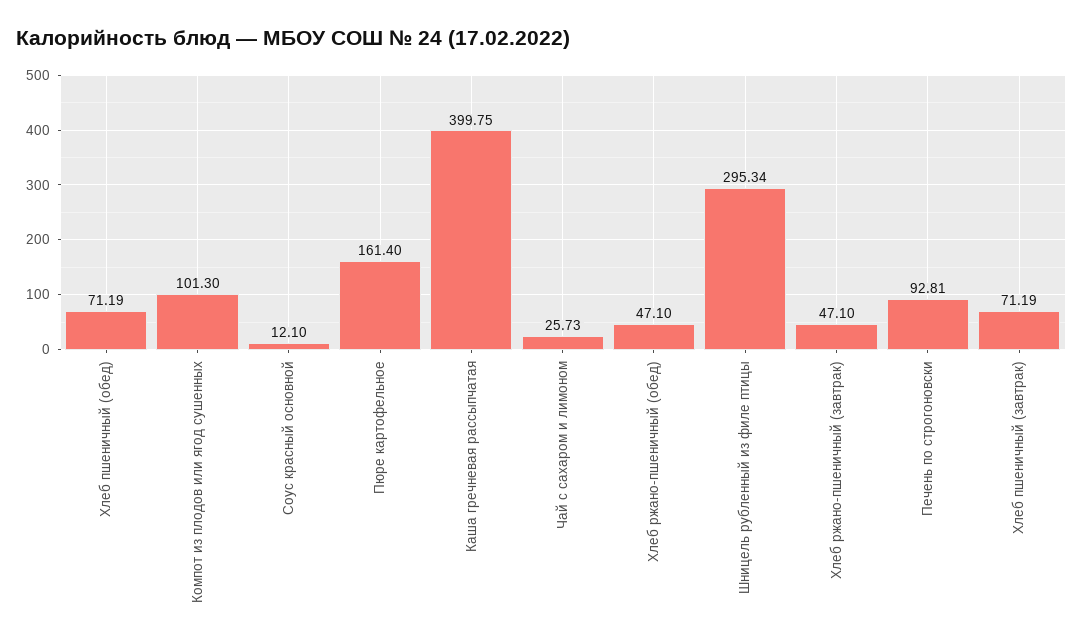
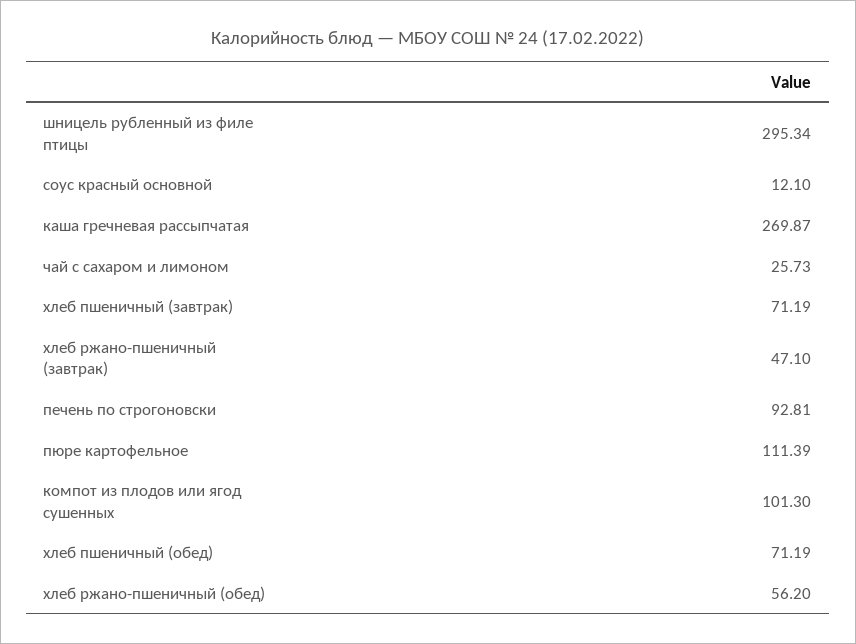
Пюре картофельное: 161.4 -> 111.39
Каша гречневая рассыпчатая: 399.75 -> 269.87
Хлеб ржано-пшеничный (обед): 47.1 -> 56.2

